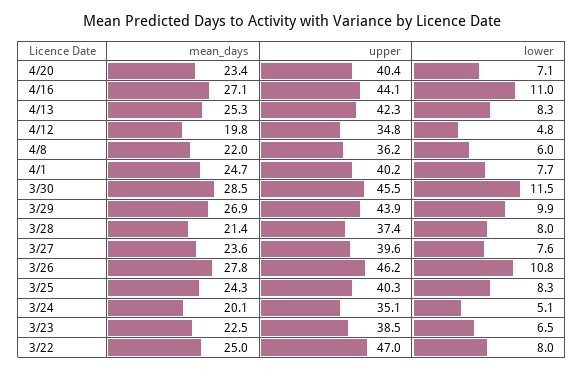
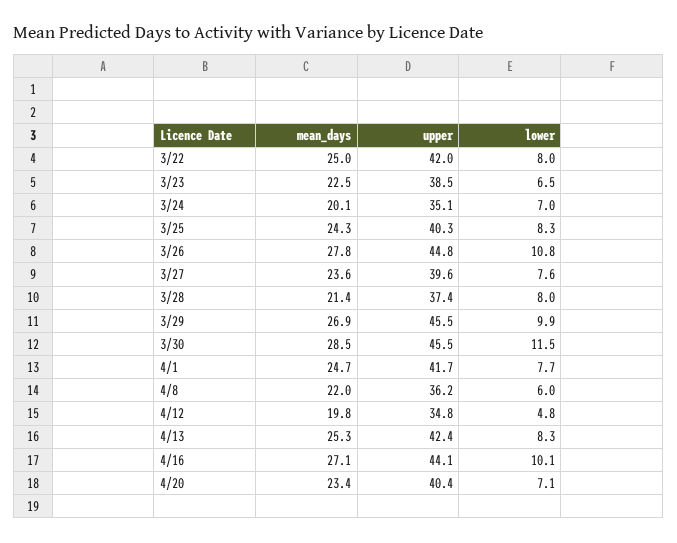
lower, 4/16: 11 -> 10.1
upper, 4/13: 42.3 -> 42.4
upper, 4/1: 40.2 -> 41.7
upper, 3/29: 43.9 -> 45.5
upper, 3/26: 46.2 -> 44.8
lower, 3/24: 5.1 -> 7
upper, 3/22: 47 -> 42

